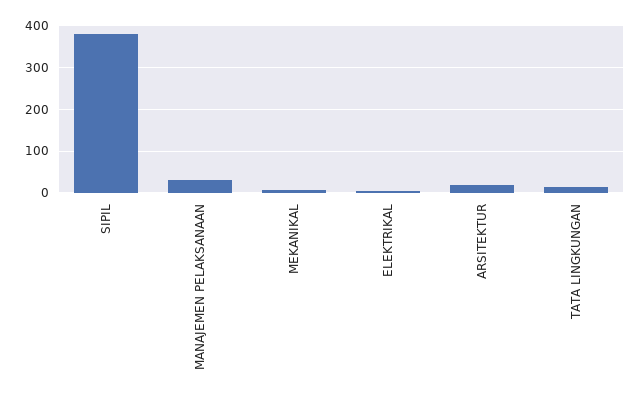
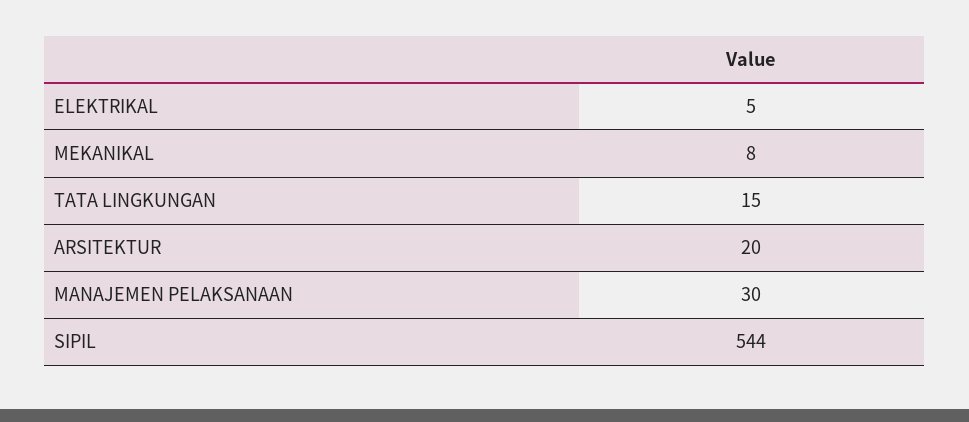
SIPIL: 380 -> 544

